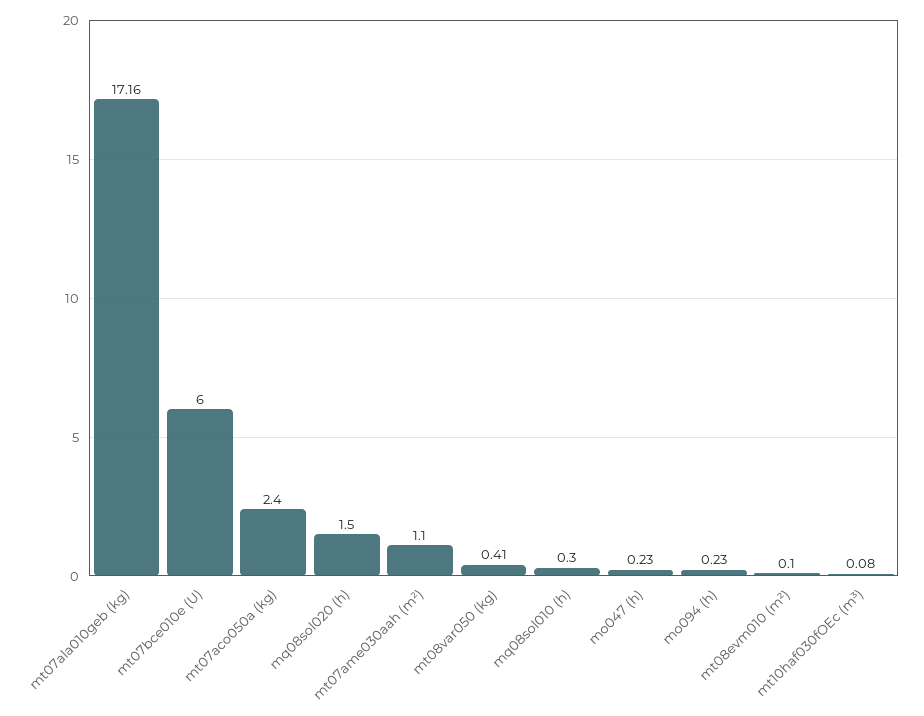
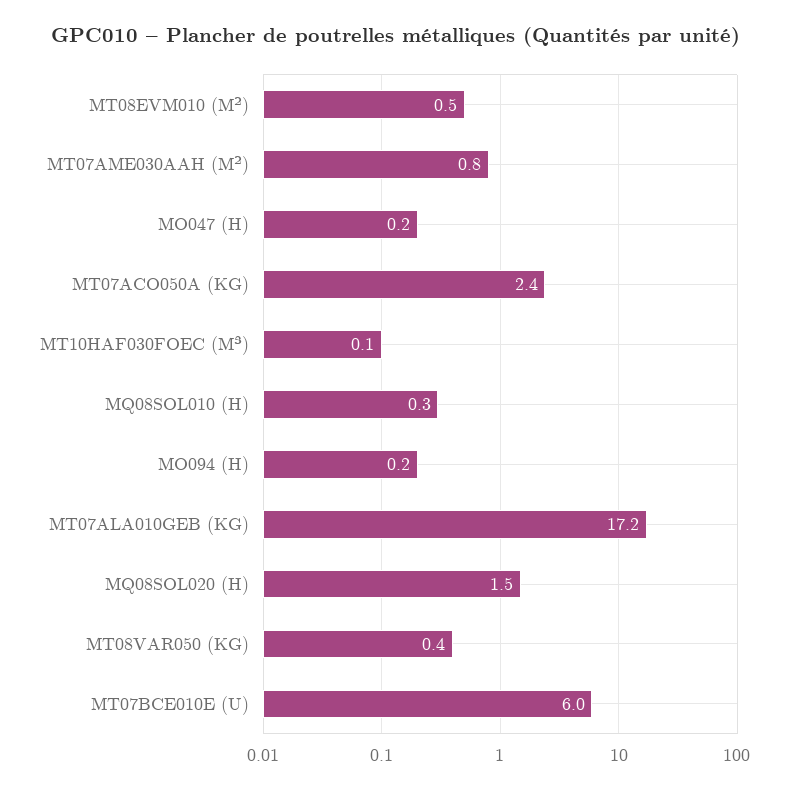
mt07ame030aah (m²): 1.1 -> 0.8
mt08evm010 (m²): 0.1 -> 0.5

